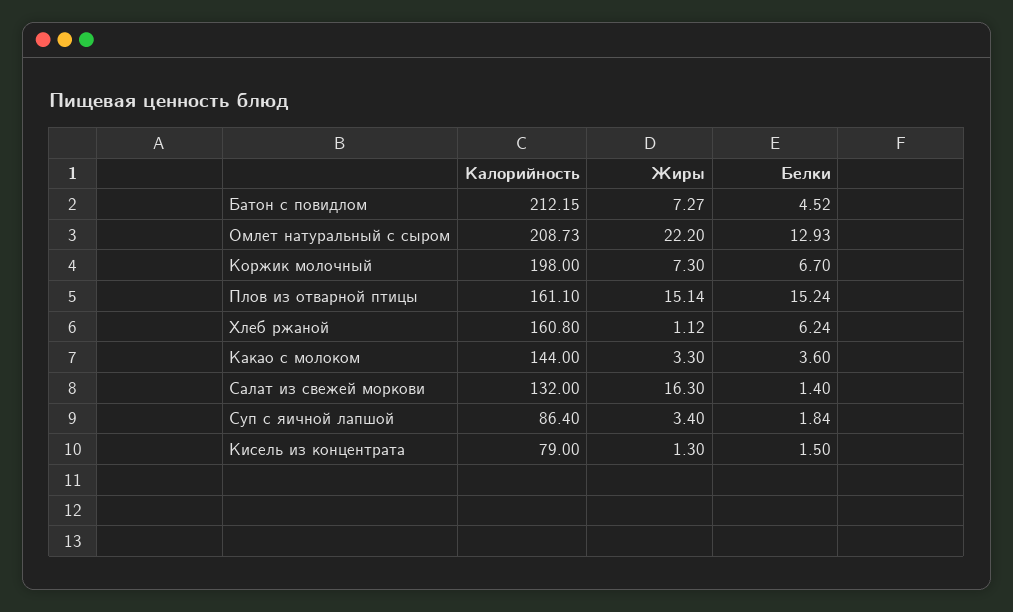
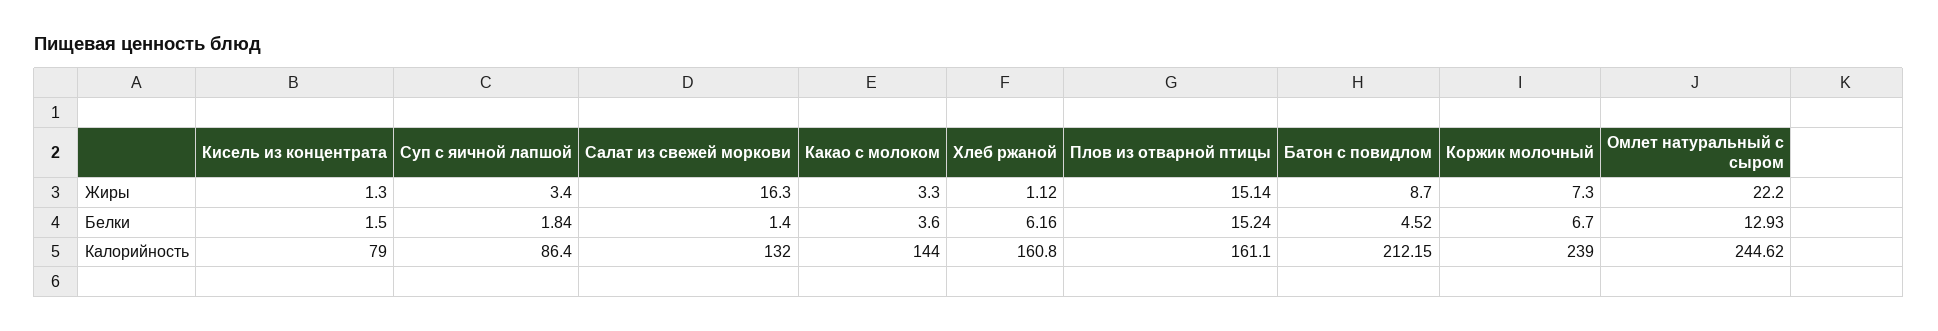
Жиры, Батон с повидлом: 7.27 -> 8.7
Калорийность, Омлет натуральный с сыром: 208.73 -> 244.62
Калорийность, Коржик молочный: 198 -> 239
Белки, Хлеб ржаной: 6.24 -> 6.16

